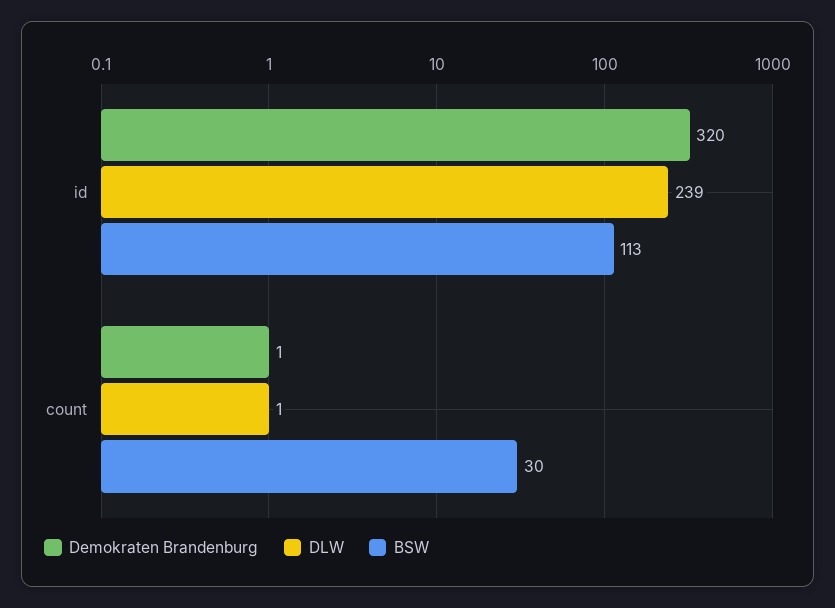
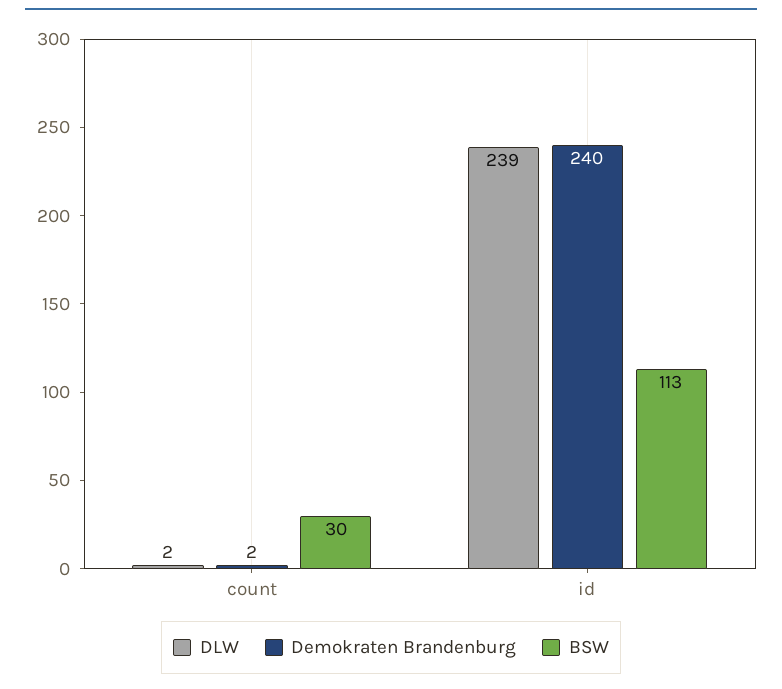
Demokraten Brandenburg, id: 320 -> 240
Demokraten Brandenburg, count: 1 -> 2
DLW, count: 1 -> 2

